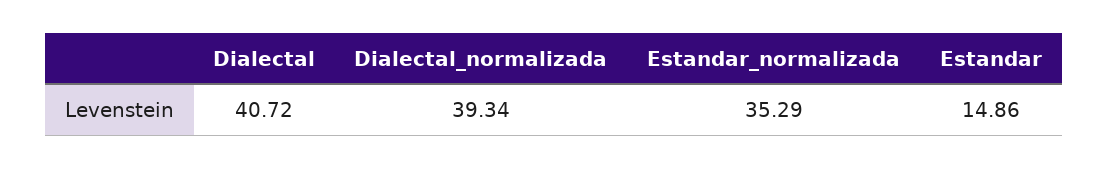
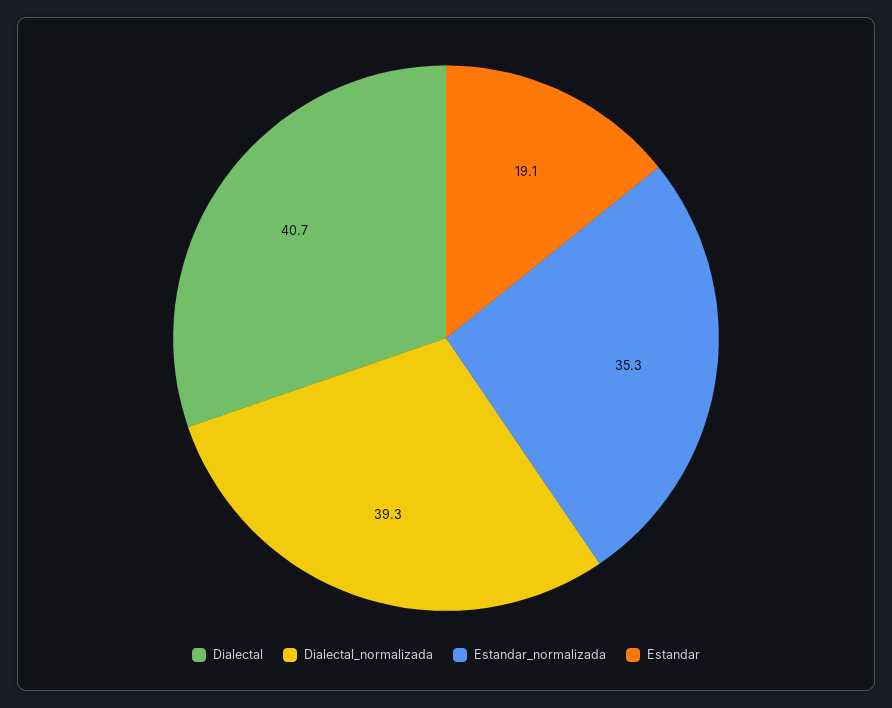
Estandar: 14.86 -> 19.1

